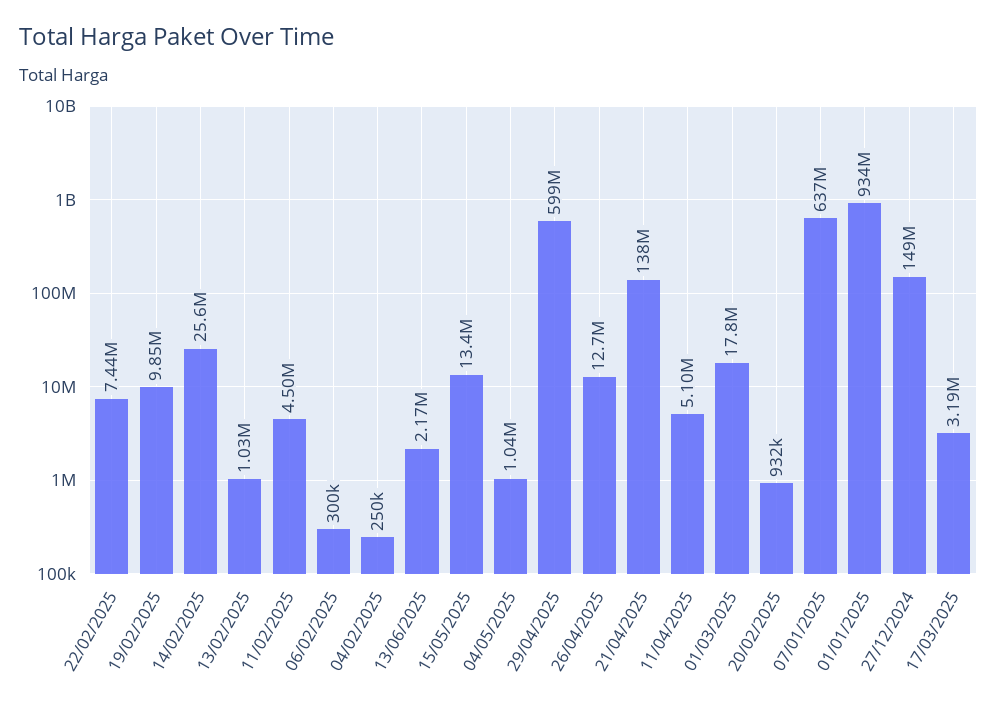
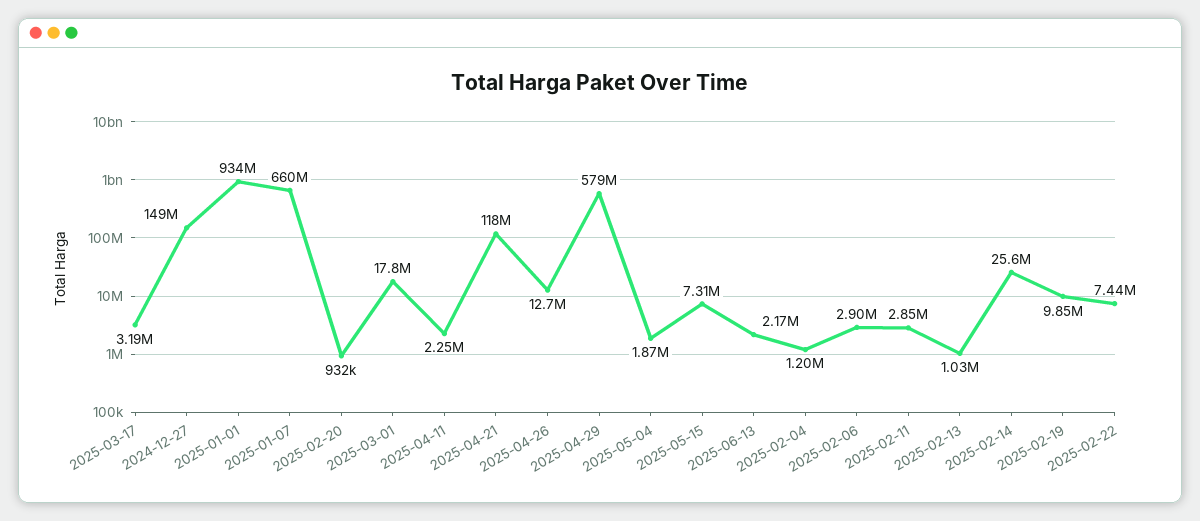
11/02/2025: 4500000 -> 2850000
06/02/2025: 300000 -> 2900000
04/02/2025: 250000 -> 1200000
15/05/2025: 13400000 -> 7310000
04/05/2025: 1040000 -> 1870000
29/04/2025: 599000000 -> 579000000
21/04/2025: 138000000 -> 118000000
11/04/2025: 5100000 -> 2250000
07/01/2025: 637000000 -> 660000000

